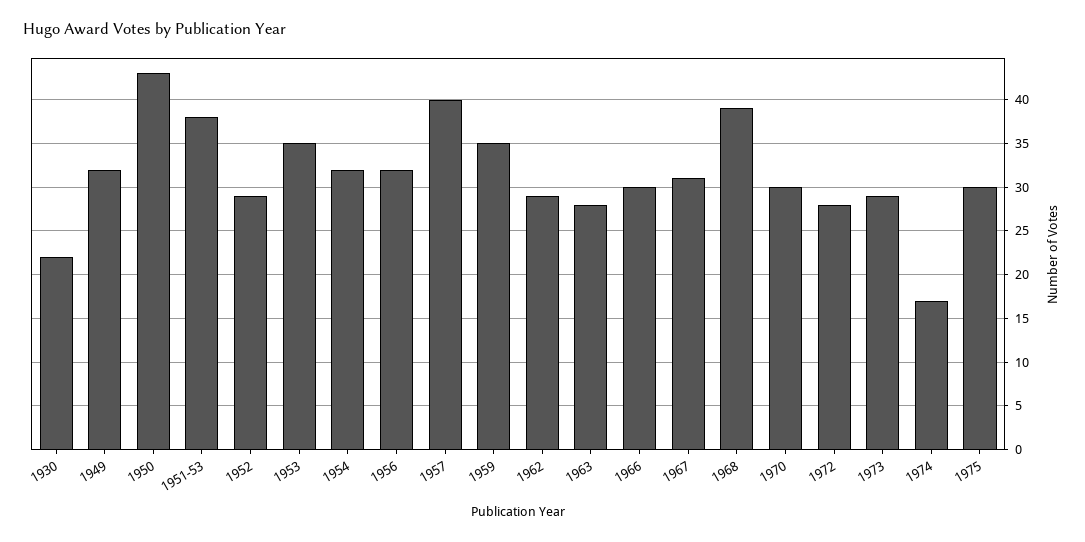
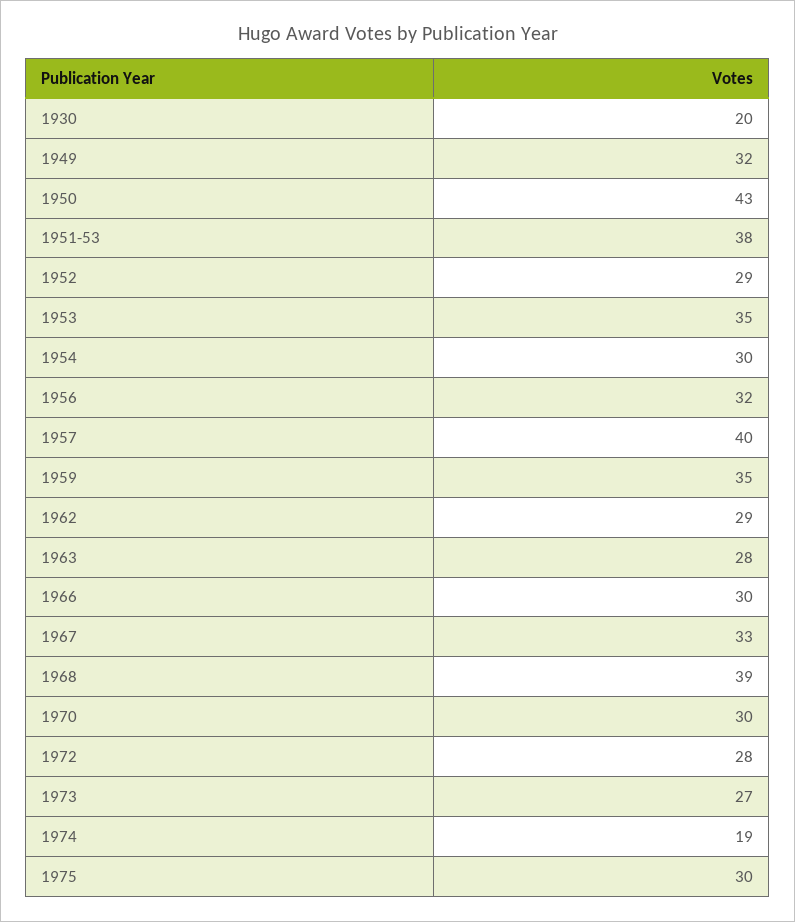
1930: 22 -> 20
1954: 32 -> 30
1967: 31 -> 33
1973: 29 -> 27
1974: 17 -> 19

